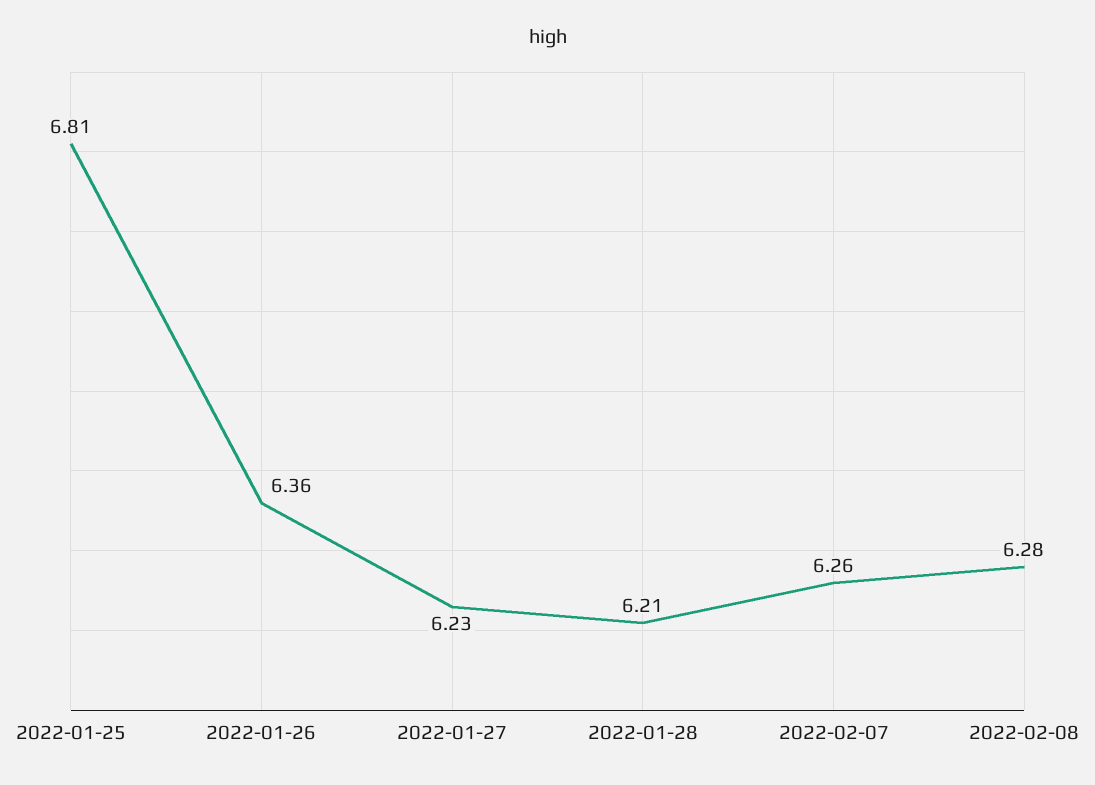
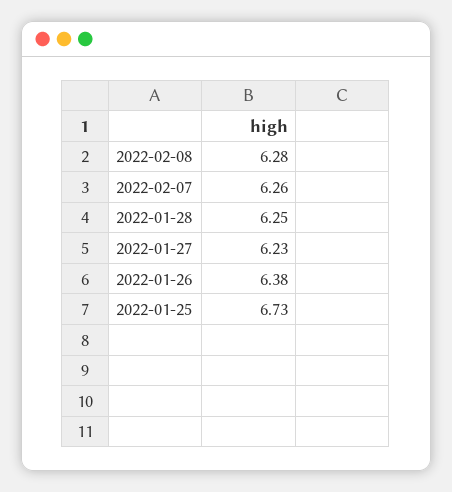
2022-01-25: 6.81 -> 6.73
2022-01-26: 6.36 -> 6.38
2022-01-28: 6.21 -> 6.25

